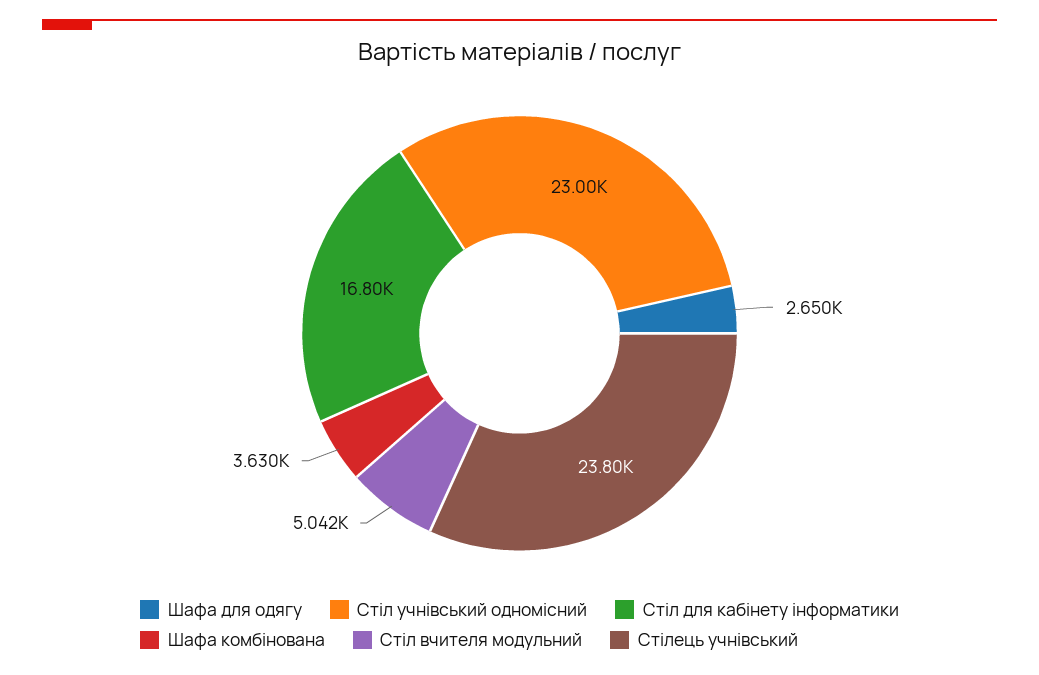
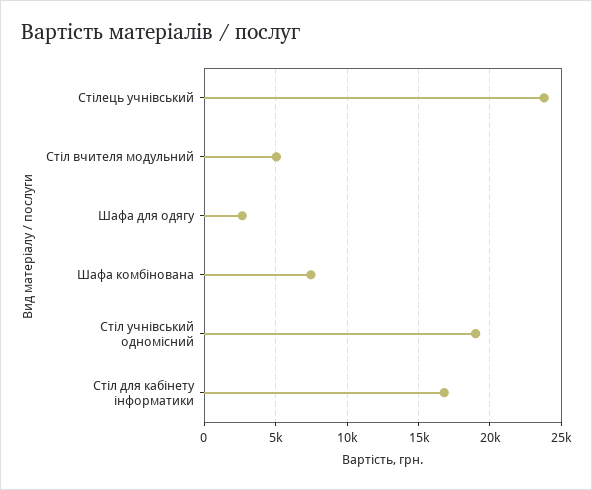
Стіл учнівський одномісний: 23000 -> 19000
Шафа комбінована: 3630 -> 7500

